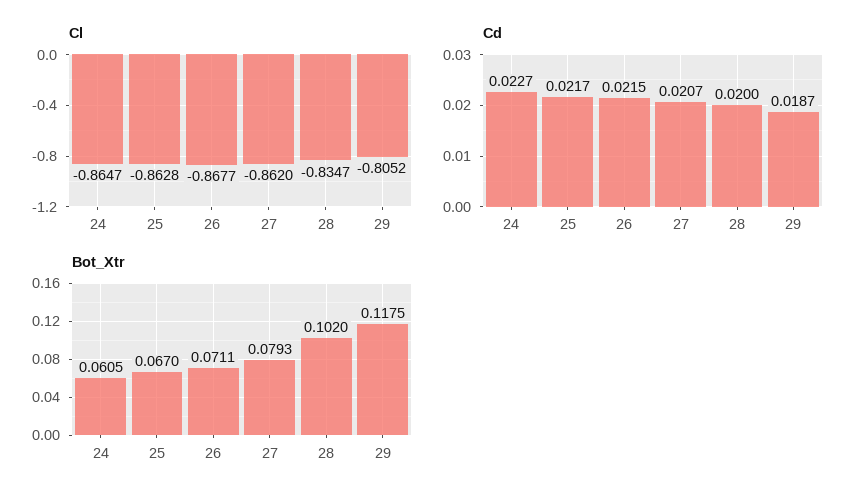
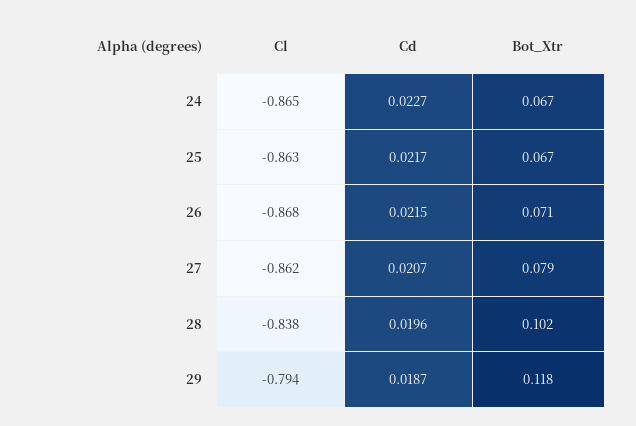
Cl, 28: -0.8347 -> -0.838
Cl, 29: -0.8052 -> -0.794
Cd, 28: 0.02 -> 0.0196
Bot_Xtr, 24: 0.0605 -> 0.067

